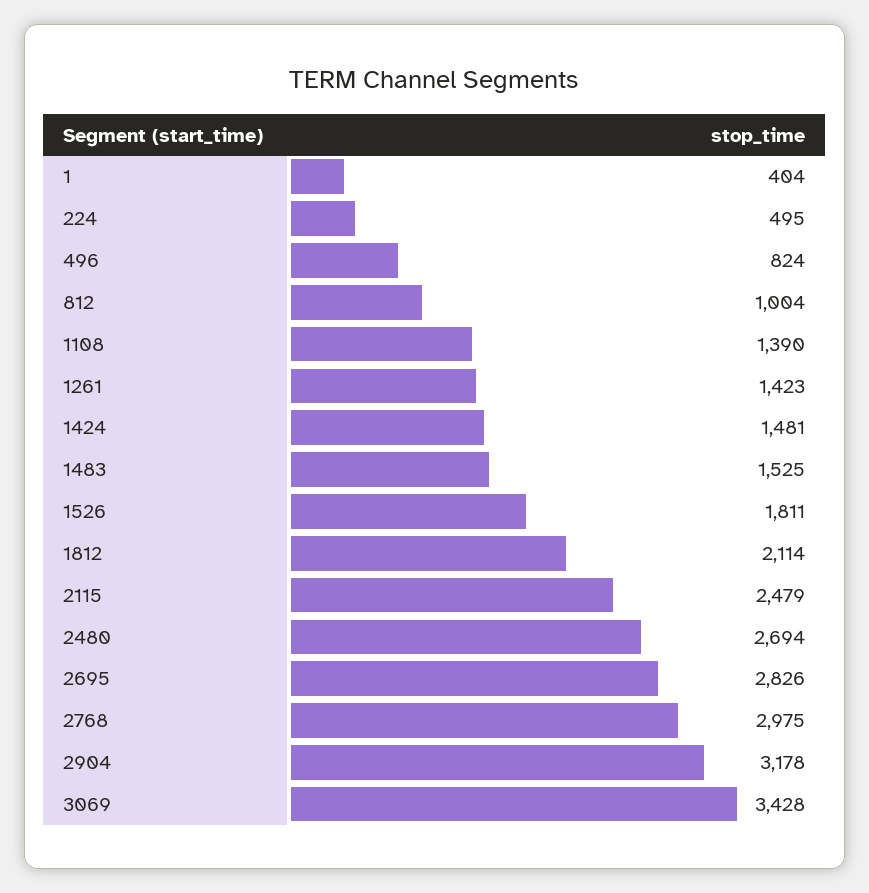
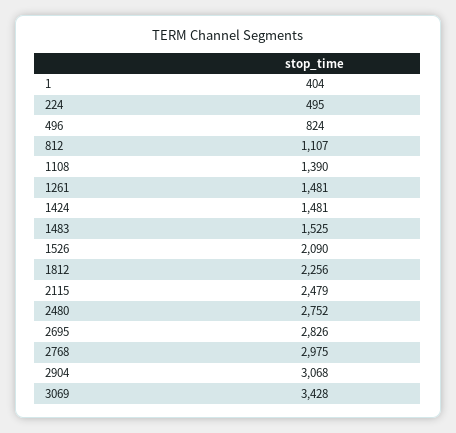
812: 1004 -> 1107
1261: 1423 -> 1481
1526: 1811 -> 2090
1812: 2114 -> 2256
2480: 2694 -> 2752
2904: 3178 -> 3068

